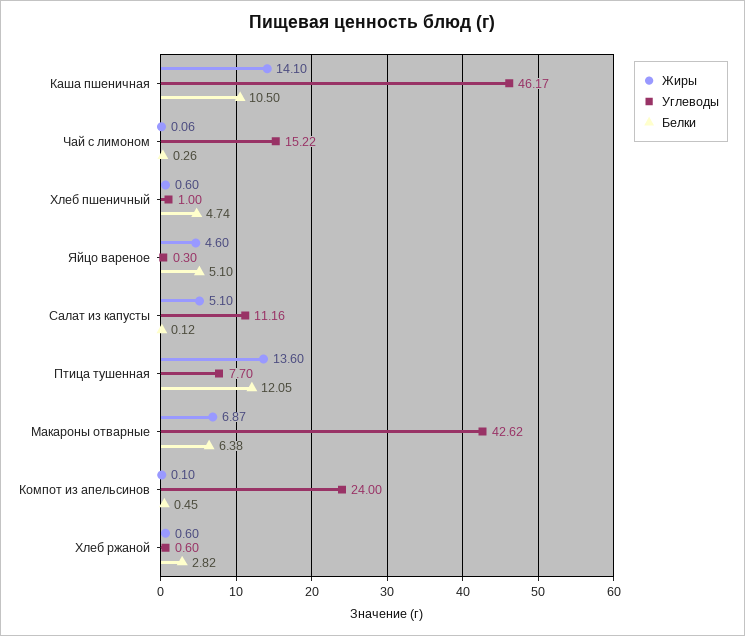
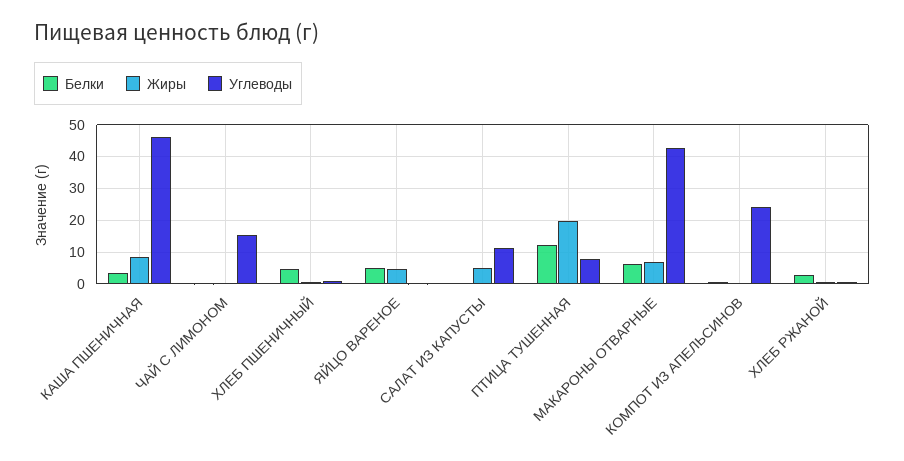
Жиры, Каша пшеничная: 14.1 -> 8
Белки, Каша пшеничная: 10.5 -> 4
Жиры, Птица тушенная: 13.6 -> 20

